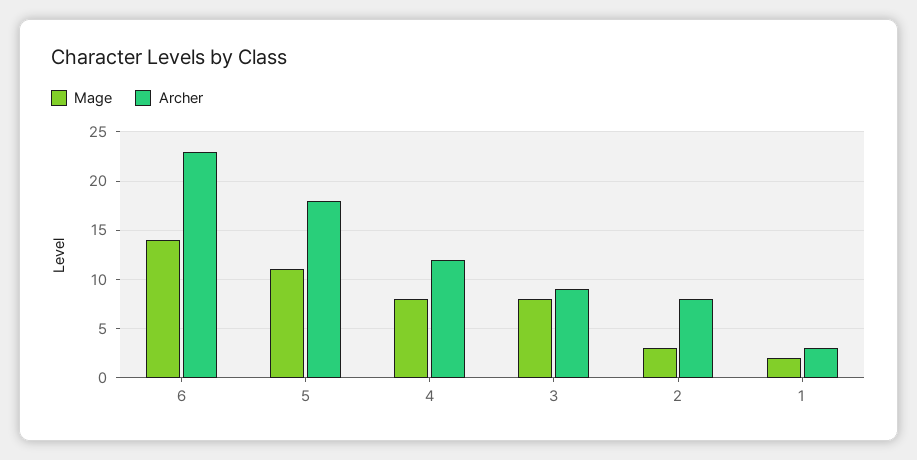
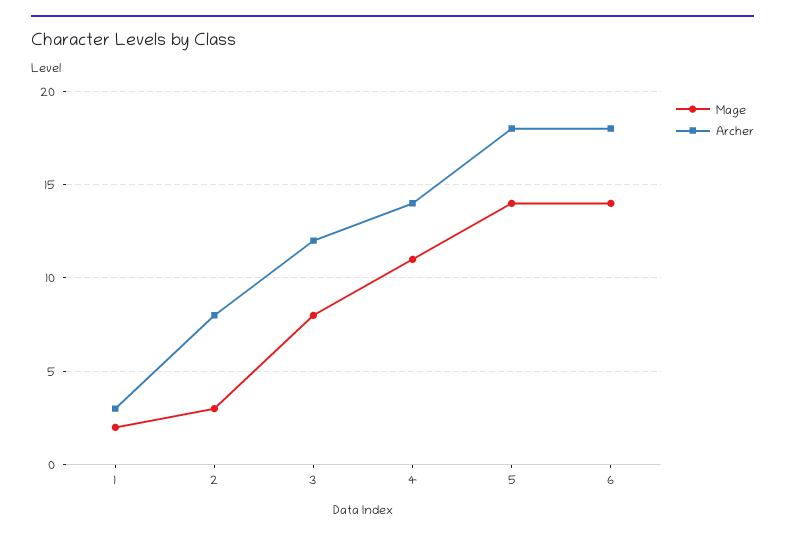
Archer, 6: 23 -> 18
Mage, 5: 11 -> 14
Mage, 4: 8 -> 11
Archer, 4: 12 -> 14
Archer, 3: 9 -> 12

